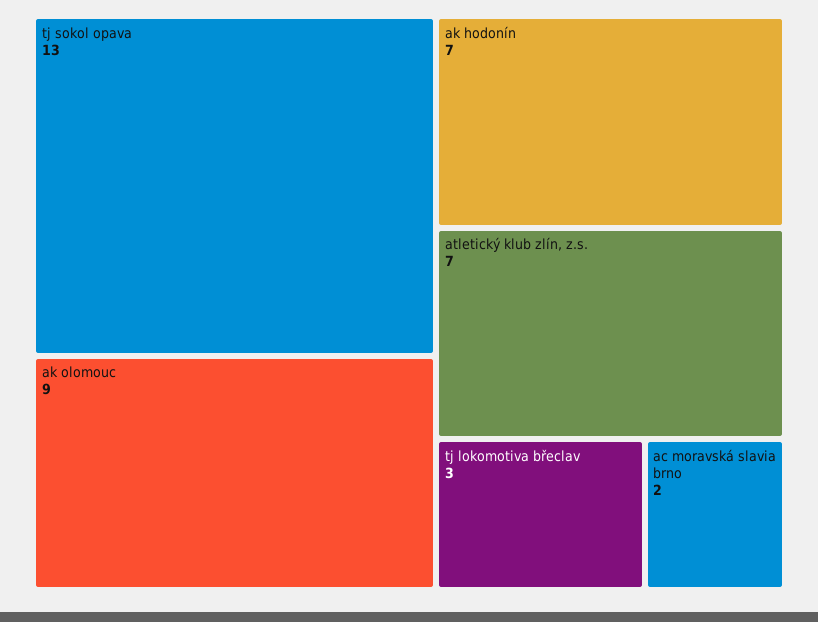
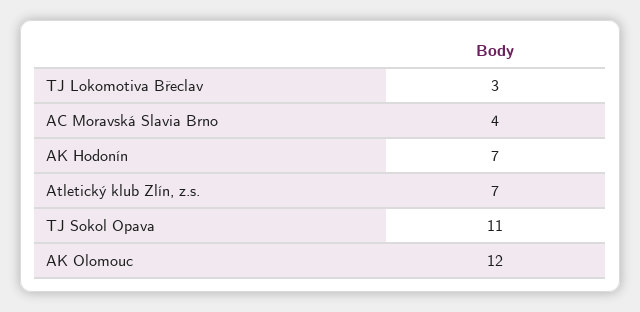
tj sokol opava: 13 -> 11
ak olomouc: 9 -> 12
ac moravská slavia brno: 2 -> 4

